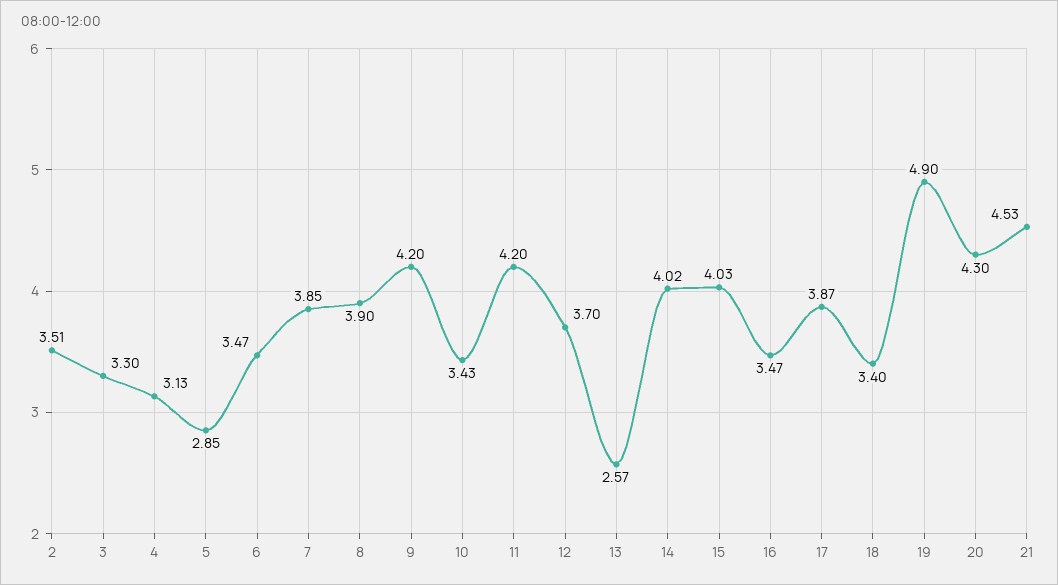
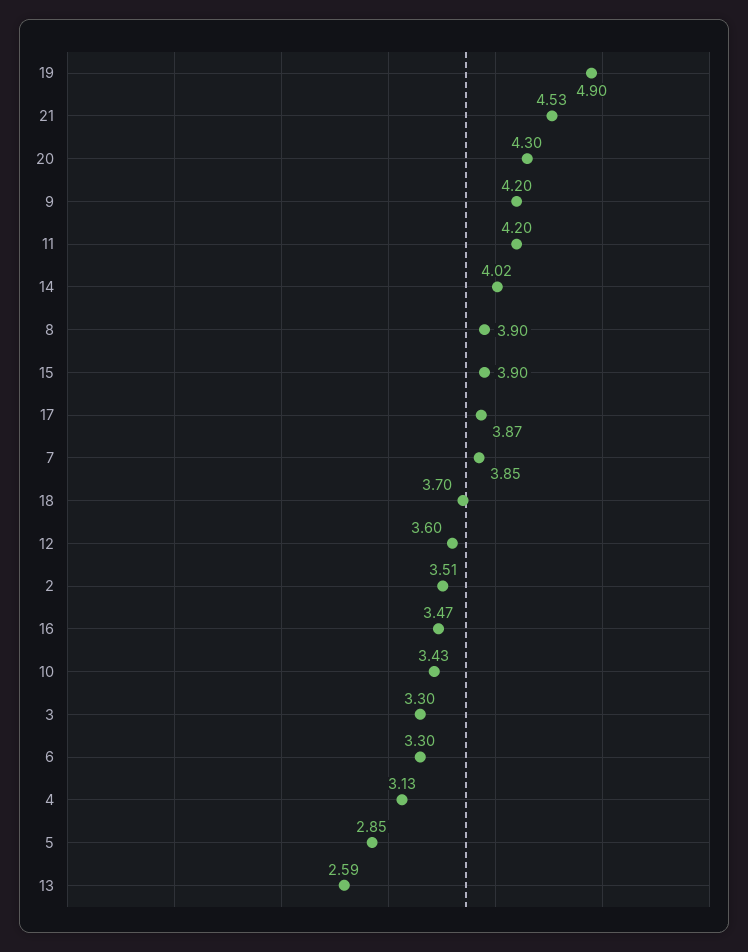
6: 3.47 -> 3.3
12: 3.7 -> 3.6
13: 2.57 -> 2.59
15: 4.03 -> 3.9
18: 3.4 -> 3.7

